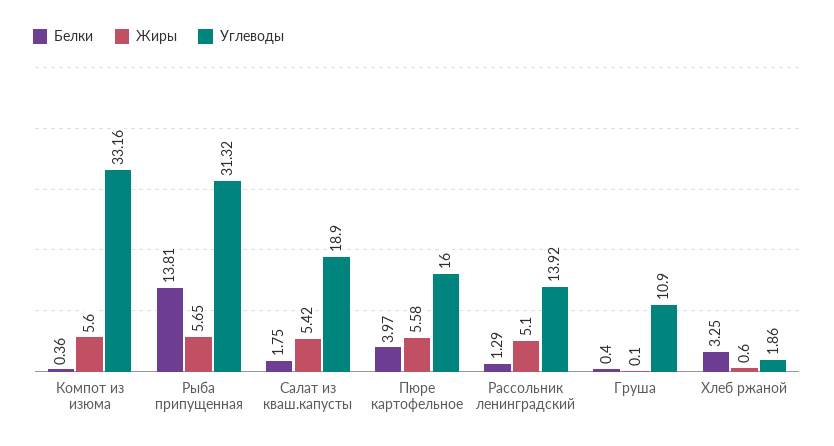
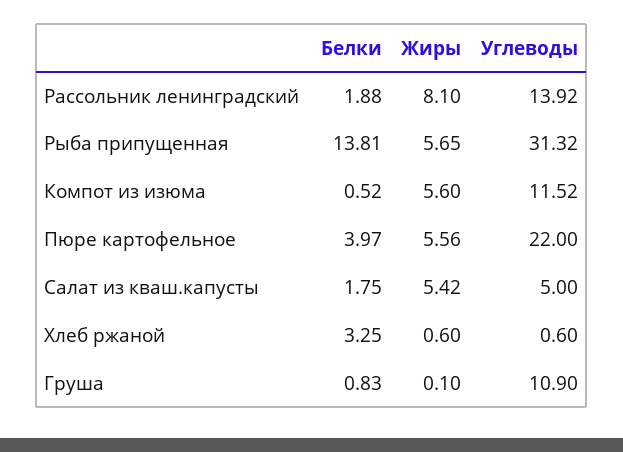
Белки, Компот из изюма: 0.36 -> 0.52
Углеводы, Компот из изюма: 33.16 -> 11.52
Углеводы, Салат из кваш.капусты: 18.9 -> 5
Жиры, Пюре картофельное: 5.58 -> 5.56
Углеводы, Пюре картофельное: 16 -> 22
Белки, Рассольник ленинградский: 1.29 -> 1.88
Жиры, Рассольник ленинградский: 5.1 -> 8.1
Белки, Груша: 0.4 -> 0.83
Углеводы, Хлеб ржаной: 1.86 -> 0.6

